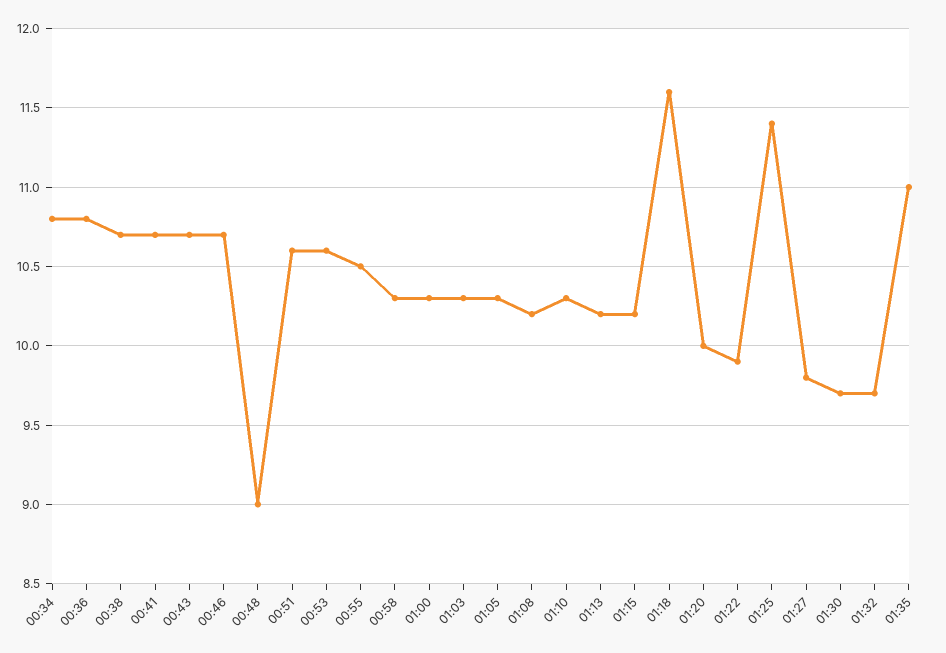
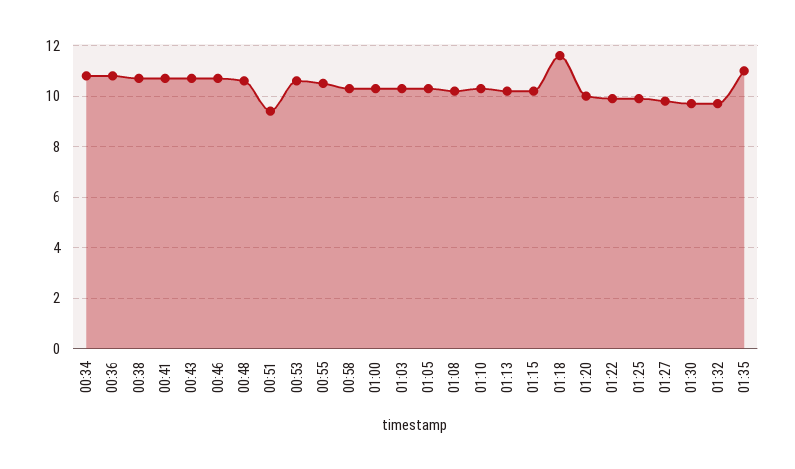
00:48: 9 -> 10.5
00:51: 10.6 -> 9.5
01:25: 11.4 -> 10

